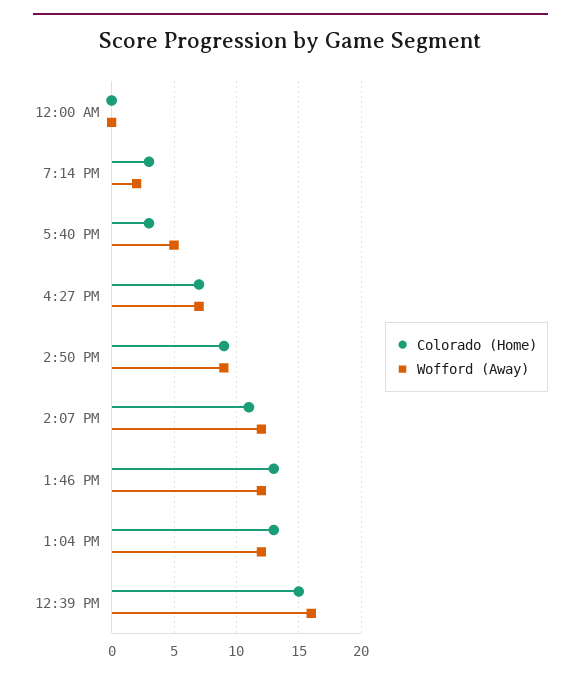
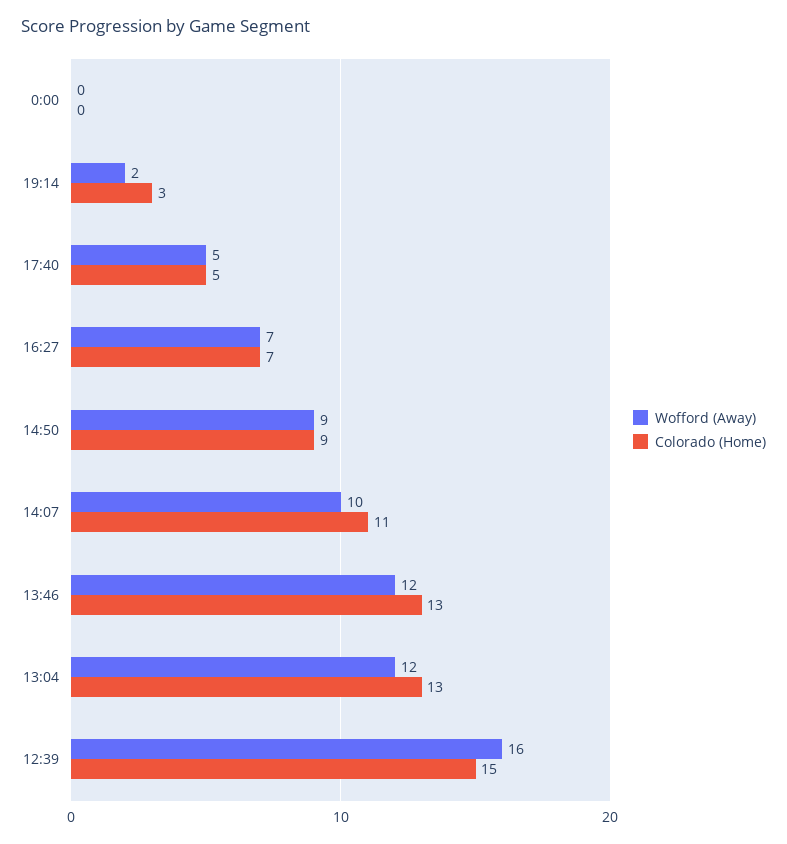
Colorado (Home), 5:40 PM: 3 -> 5
Wofford (Away), 2:07 PM: 12 -> 10

